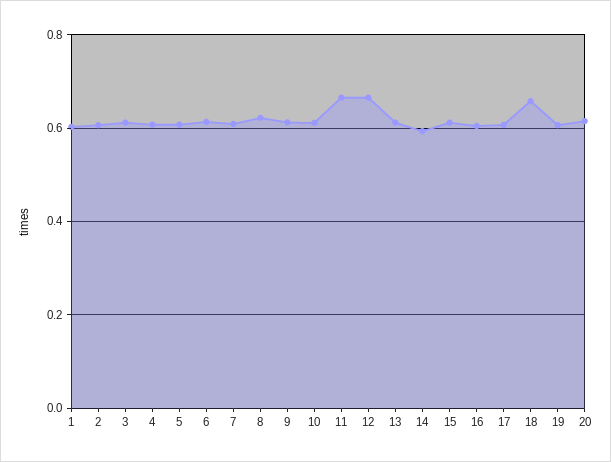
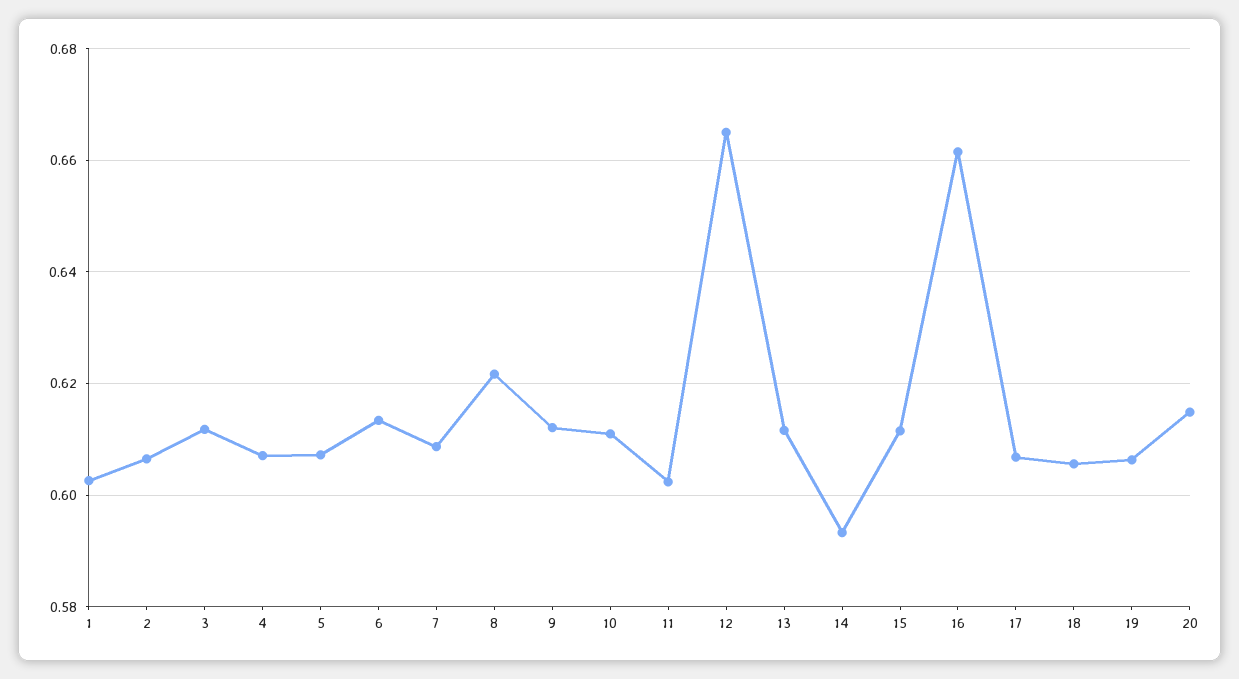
11: 0.66 -> 0.602
16: 0.6 -> 0.662
18: 0.66 -> 0.606

